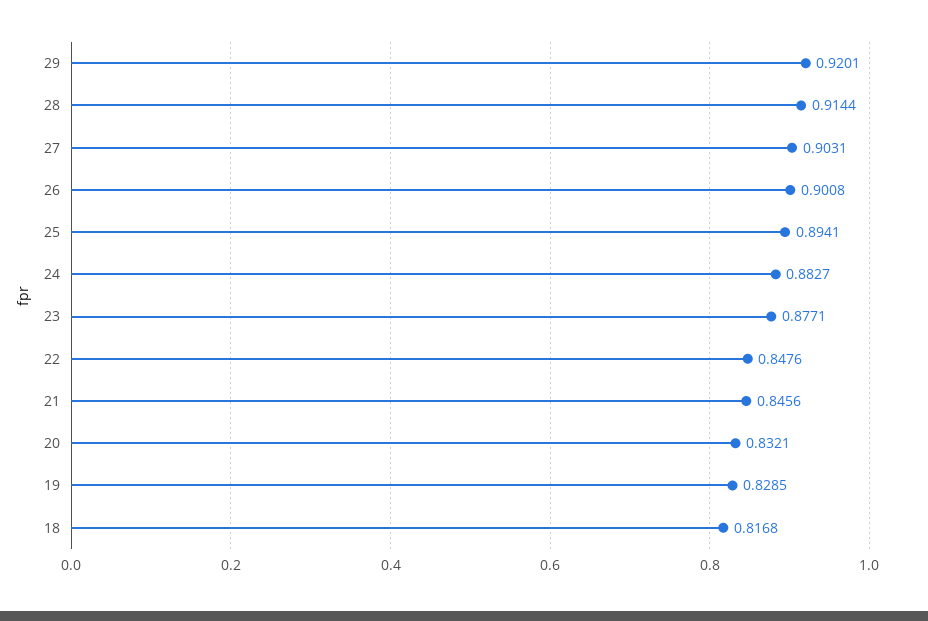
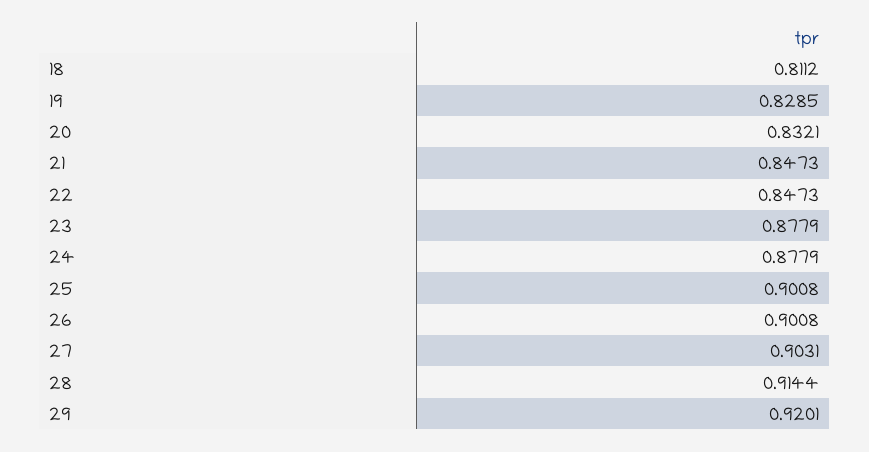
25: 0.8941 -> 0.9008
24: 0.8827 -> 0.8779
23: 0.8771 -> 0.8779
22: 0.8476 -> 0.8473
21: 0.8456 -> 0.8473
18: 0.8168 -> 0.8112

